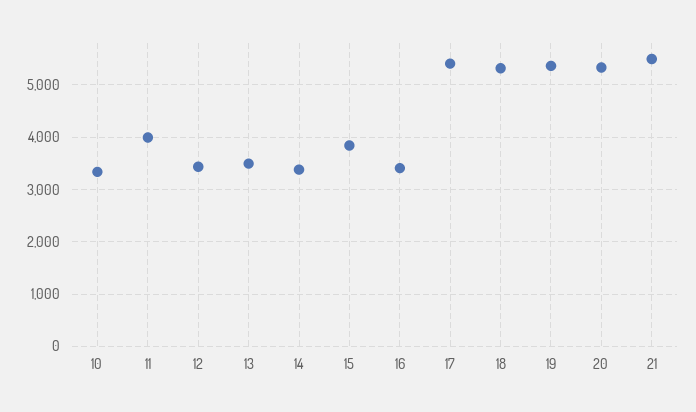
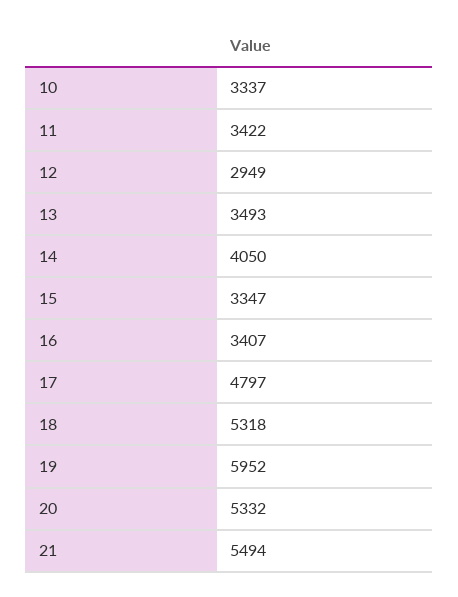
11: 4000 -> 3422
12: 3400 -> 2949
14: 3400 -> 4050
15: 3800 -> 3347
17: 5400 -> 4797
19: 5400 -> 5952

